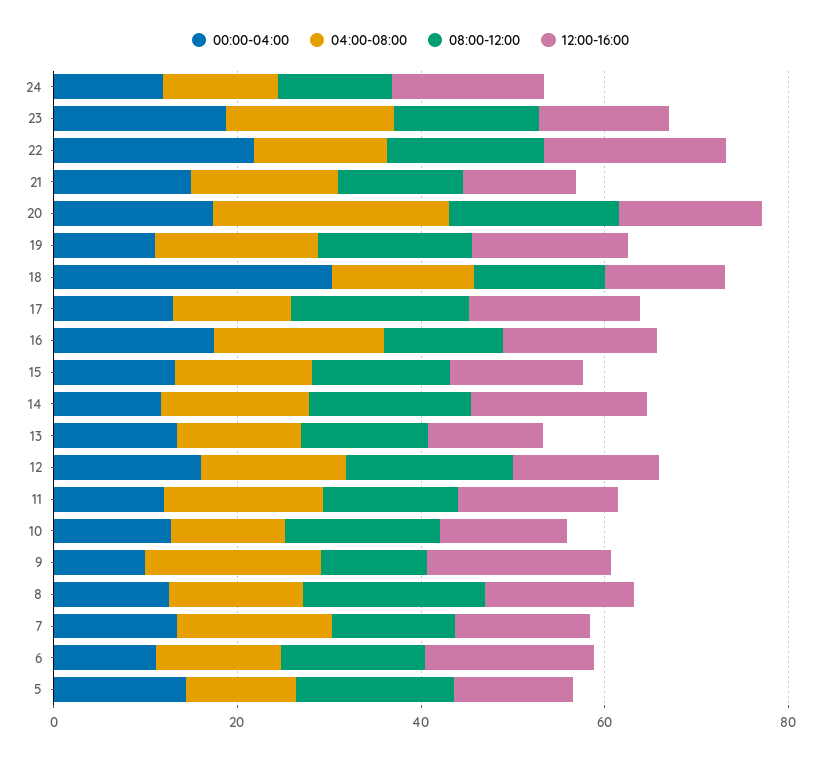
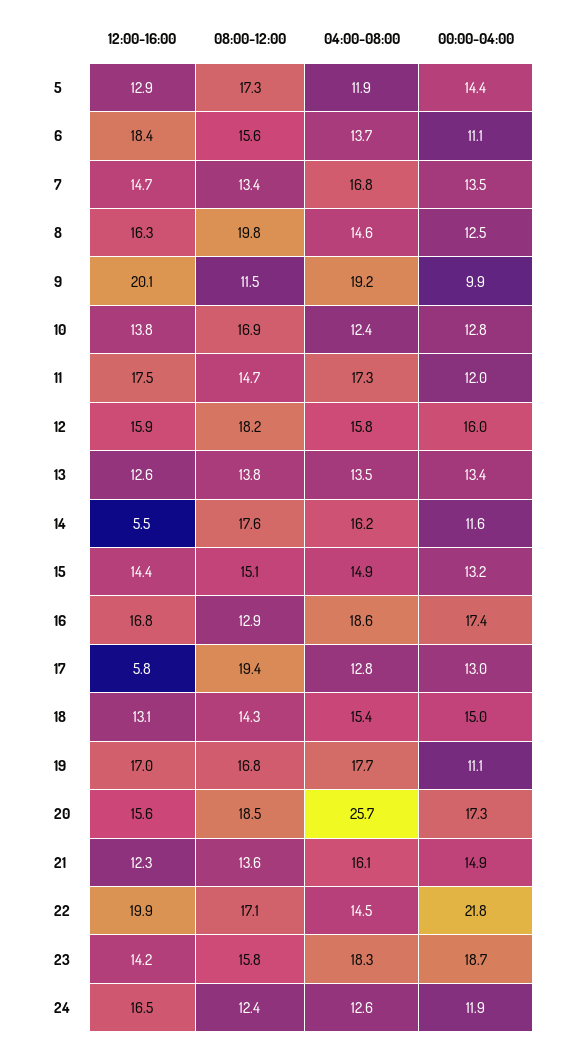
00:00-04:00, 18: 30 -> 15
12:00-16:00, 17: 20 -> 5.8
12:00-16:00, 14: 20 -> 5.5

